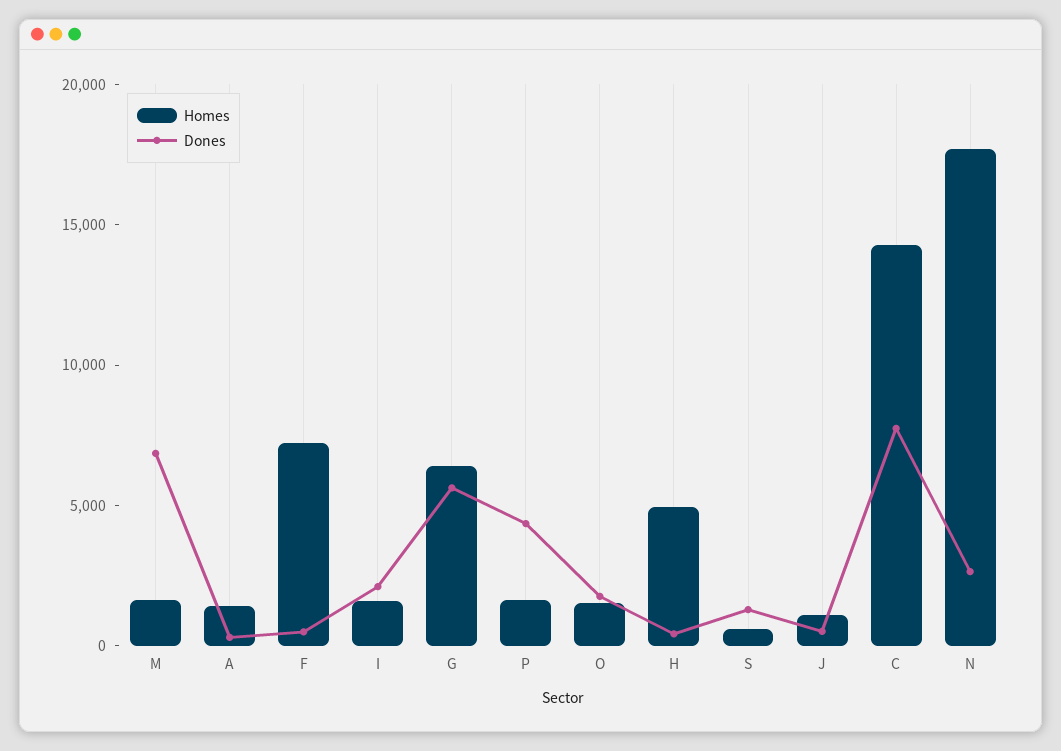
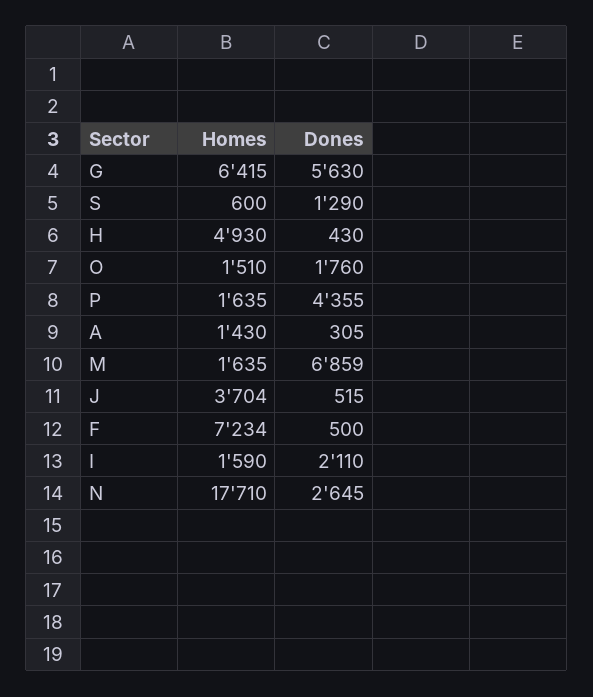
Homes, J: 1000 -> 3704
Homes, C: 14000 -> none
Dones, C: 8000 -> none

